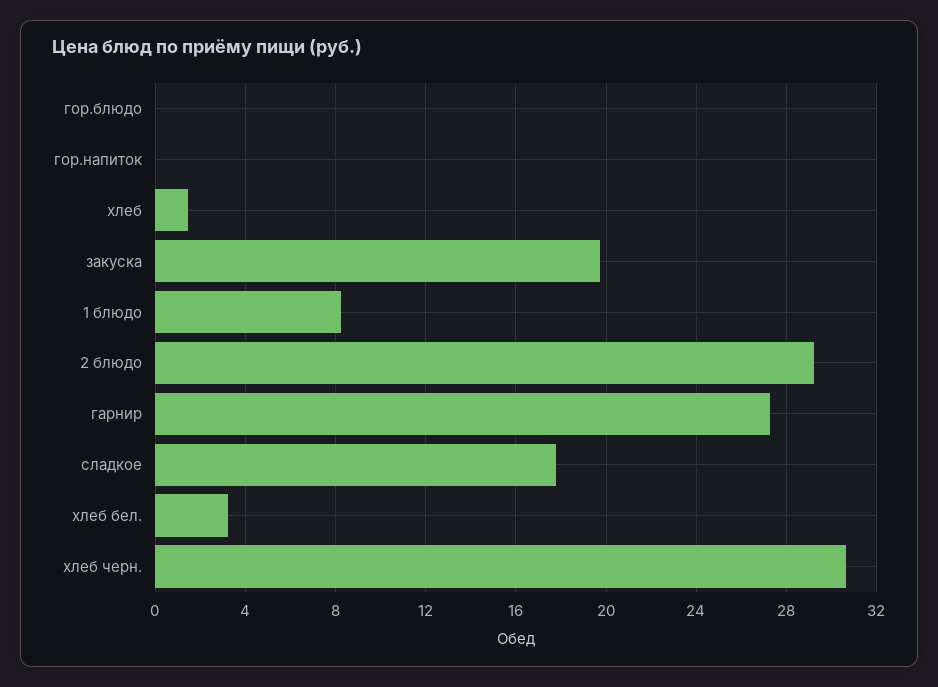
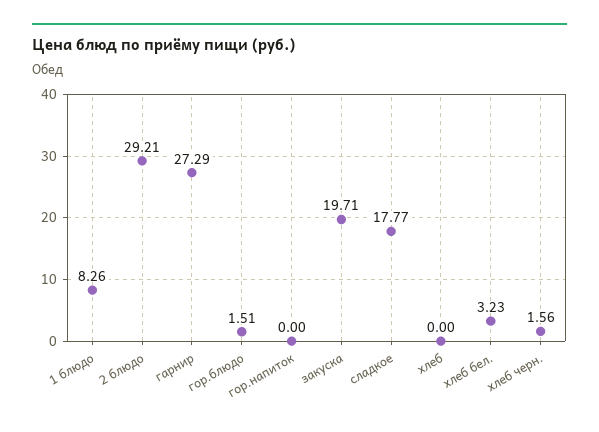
гор.блюдо: 0 -> 1.51
хлеб: 1.5 -> 0
хлеб черн.: 30.5 -> 1.56

